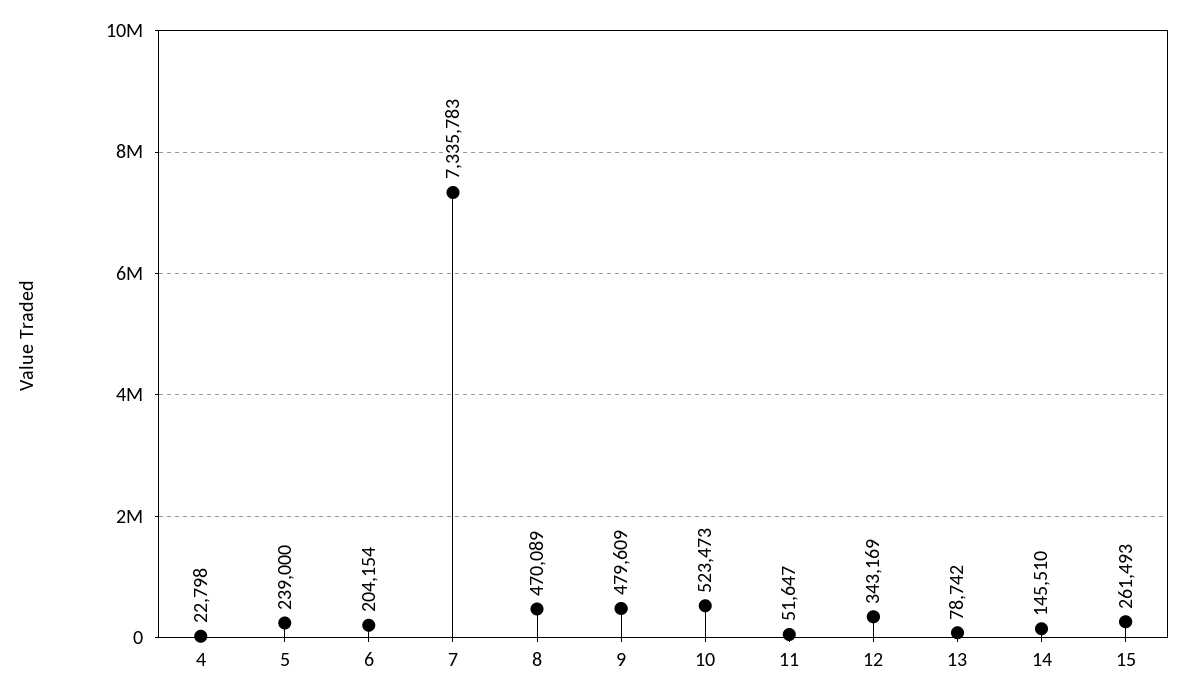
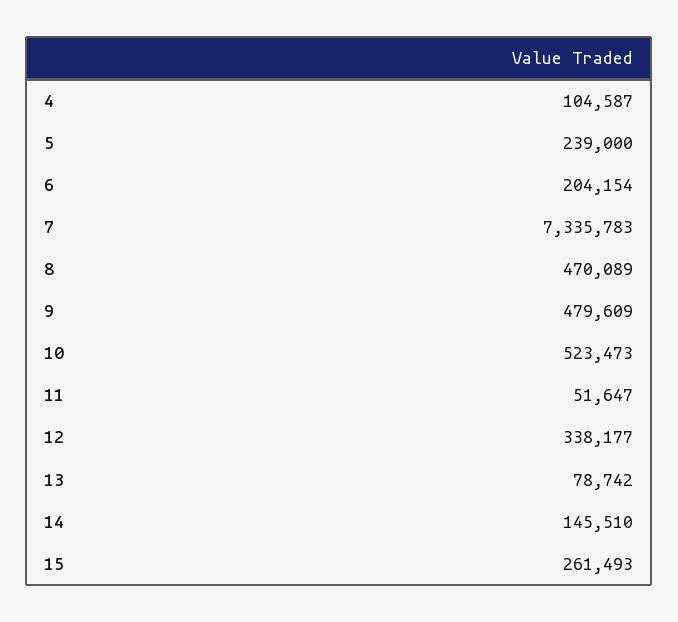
4: 22798 -> 104587
12: 343169 -> 338177

